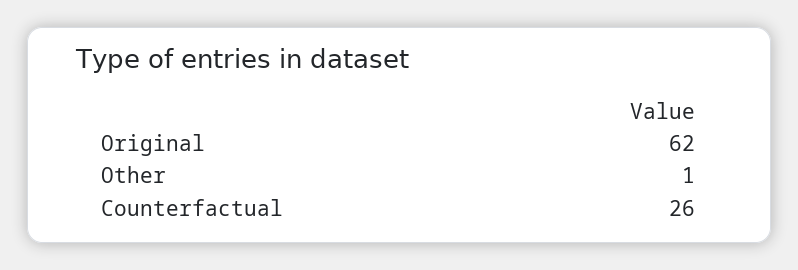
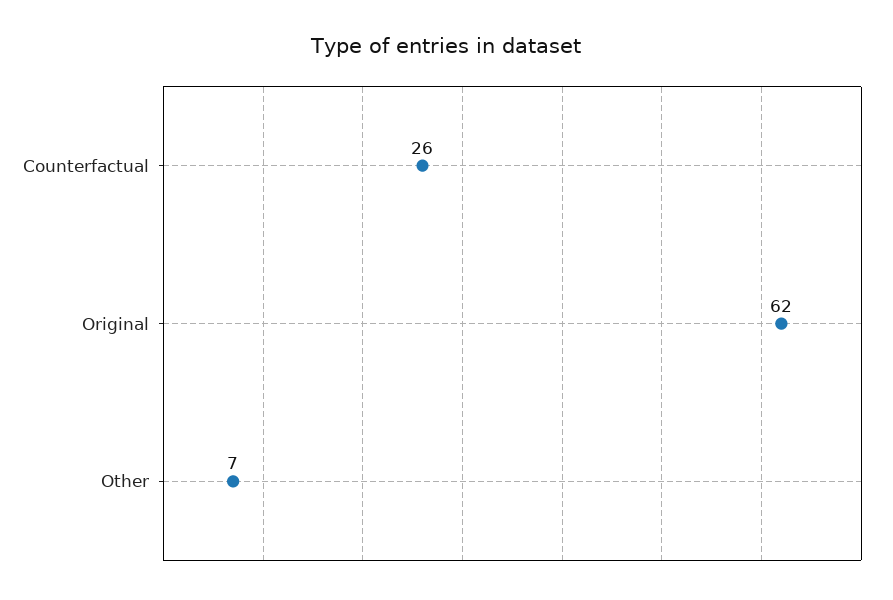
Other: 1 -> 7

